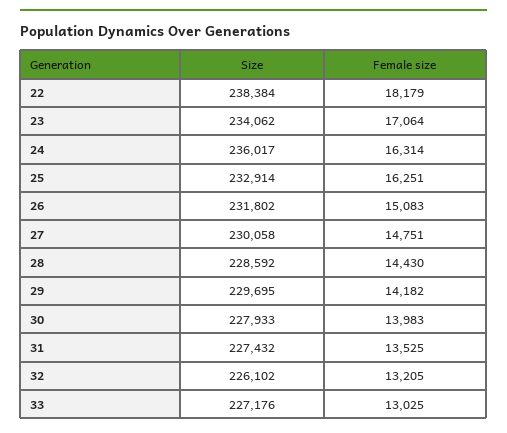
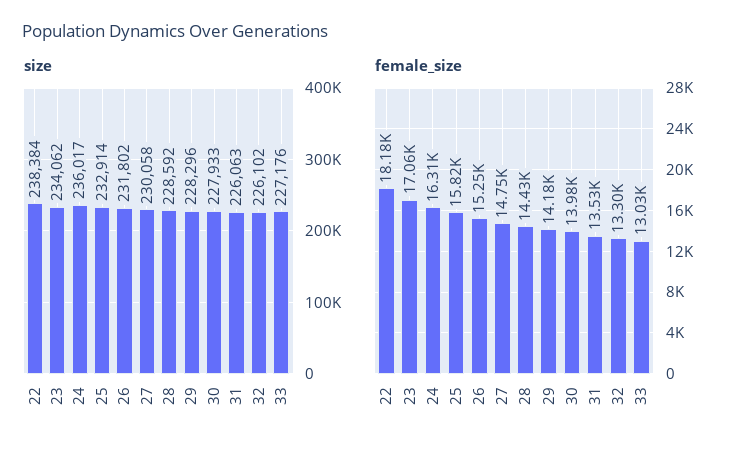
Female size, 25: 16251 -> 15820
Female size, 26: 15083 -> 15250
Size, 29: 229695 -> 228296
Size, 31: 227432 -> 226063
Female size, 32: 13205 -> 13300

